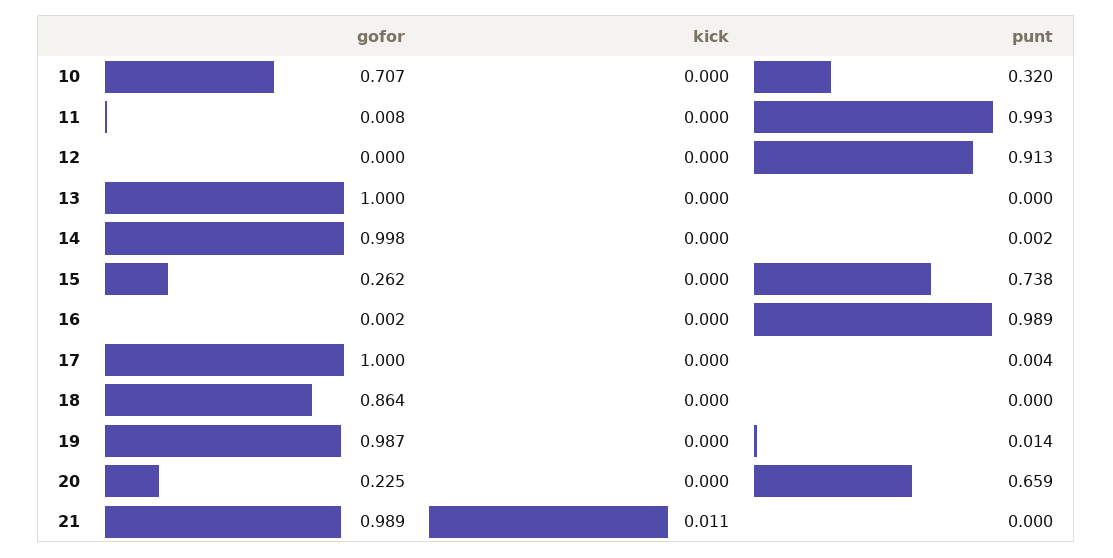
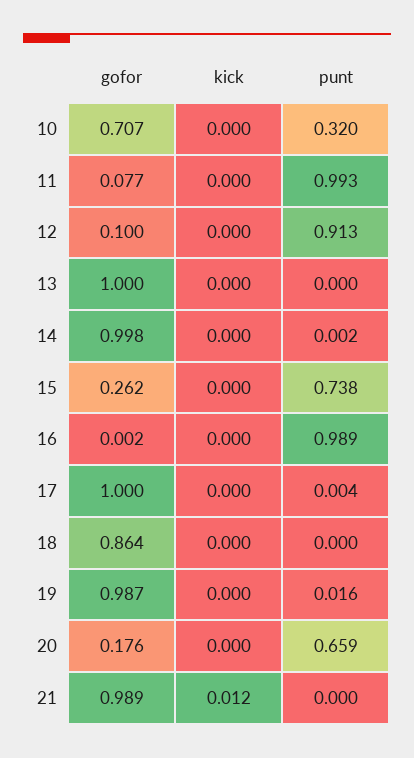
gofor, 11: 0.008 -> 0.077
gofor, 12: 0 -> 0.1
punt, 19: 0.014 -> 0.016
gofor, 20: 0.225 -> 0.176
kick, 21: 0.011 -> 0.012

